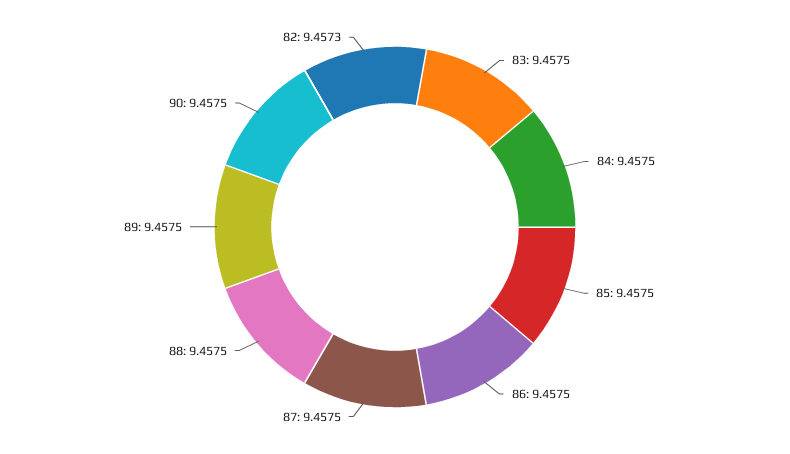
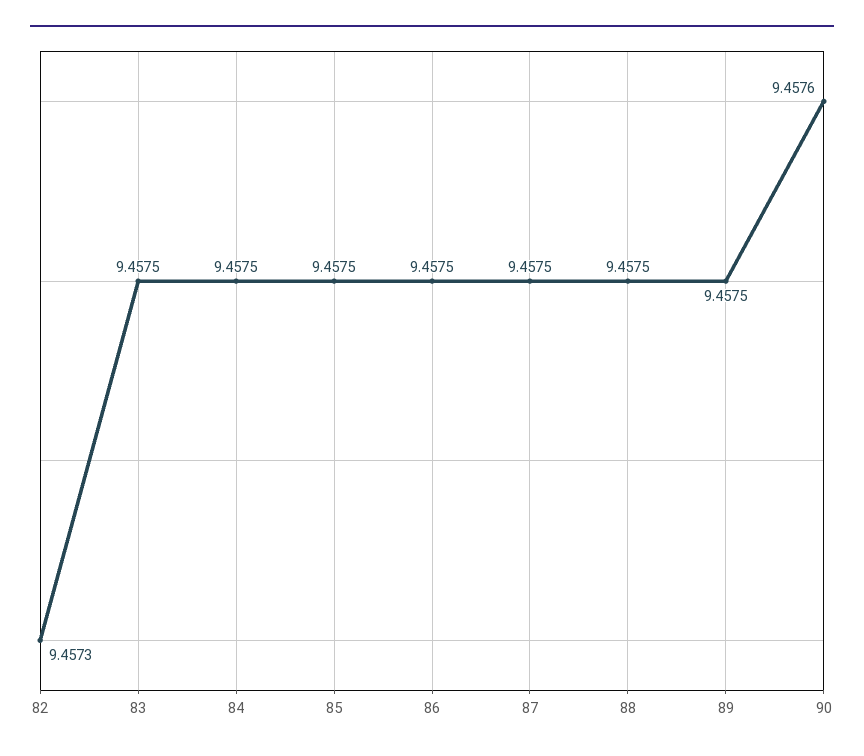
90: 9.4575 -> 9.4576

